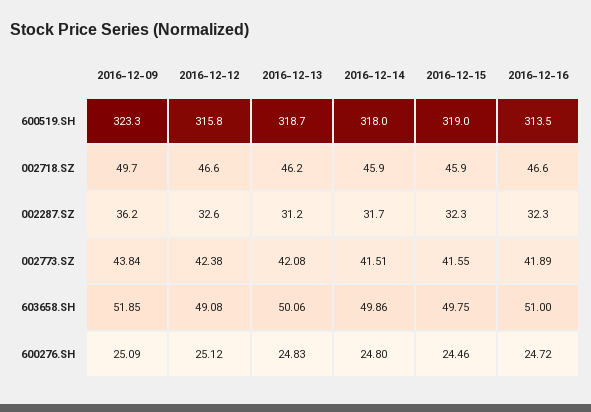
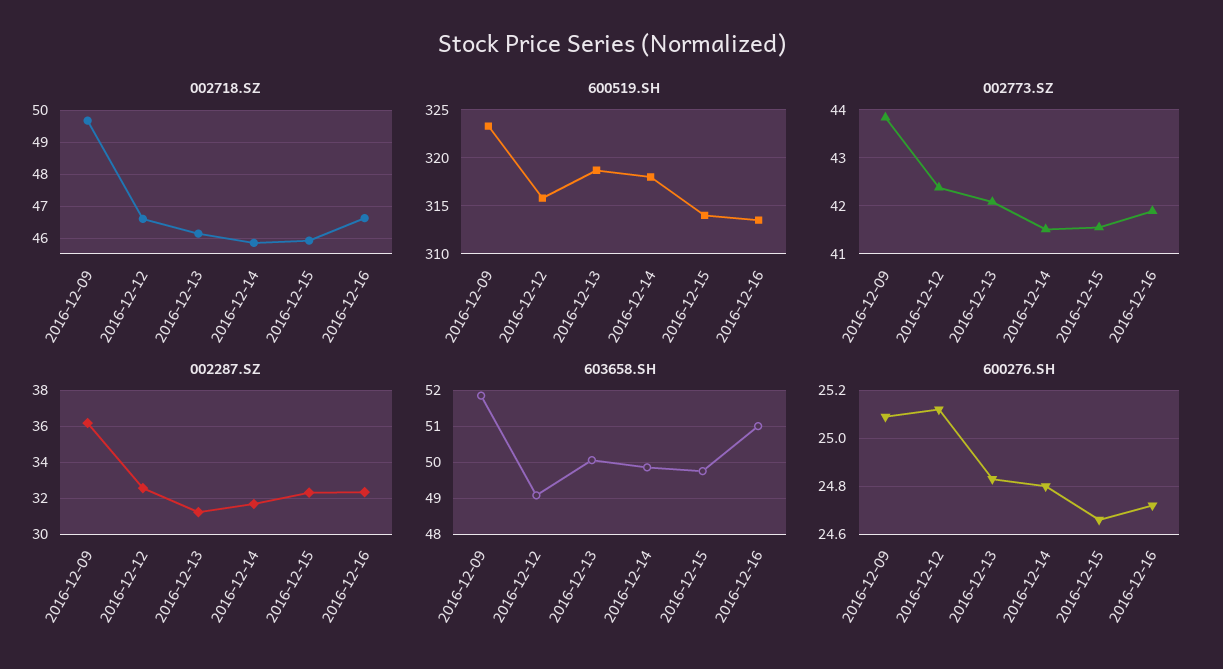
600519.SH, 2016-12-15: 319 -> 314
600276.SH, 2016-12-15: 24.46 -> 24.65

